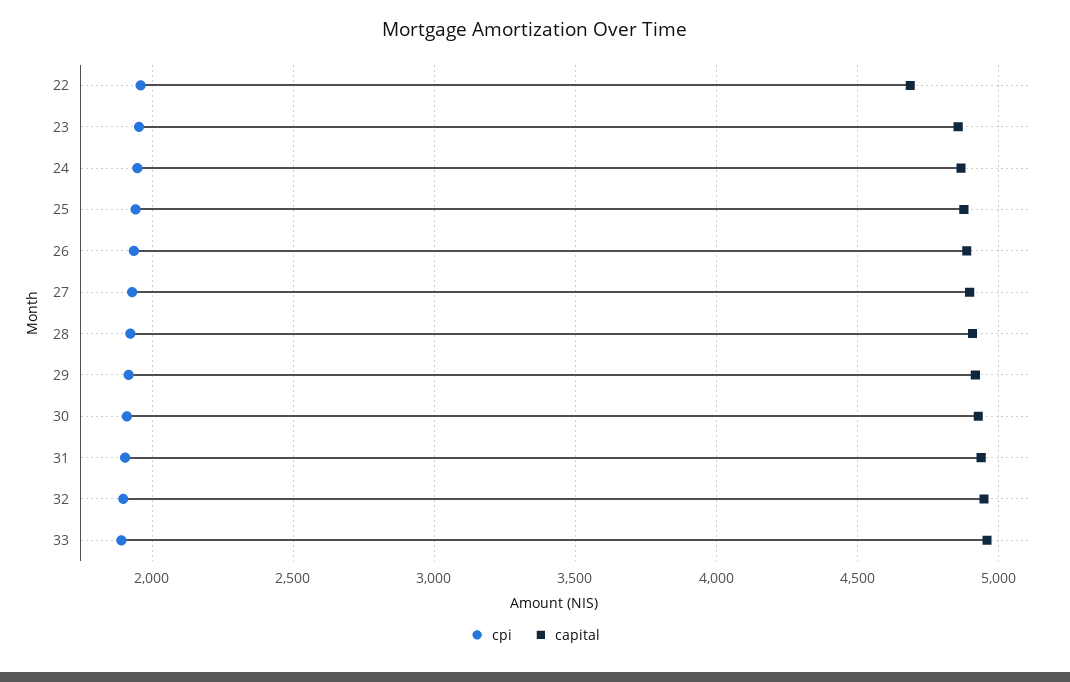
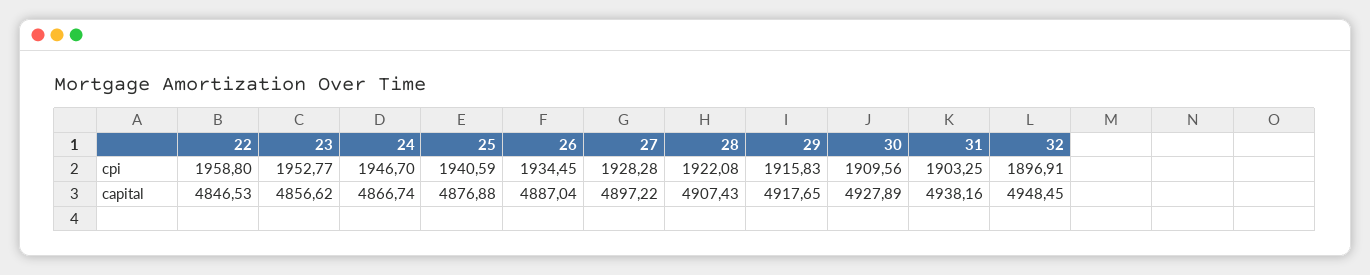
capital, 22: 4700 -> 4846.53
cpi, 33: 1900 -> none
capital, 33: 4950 -> none

